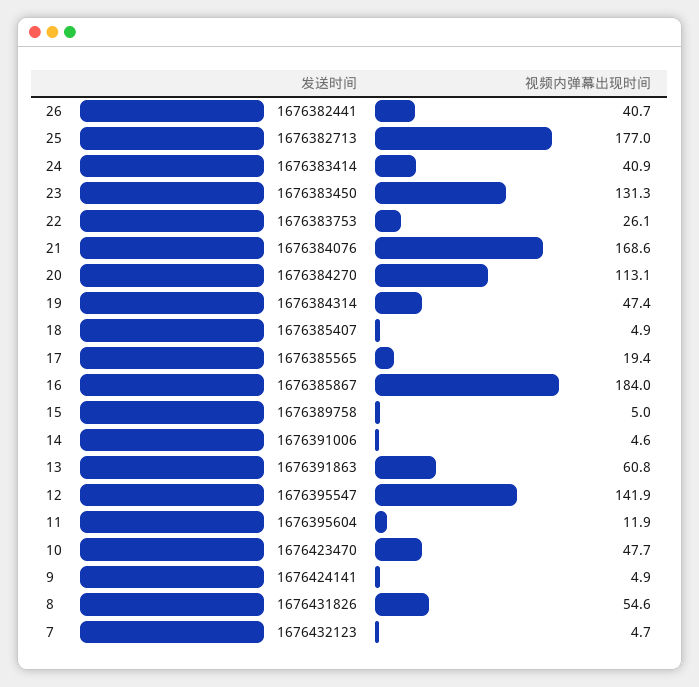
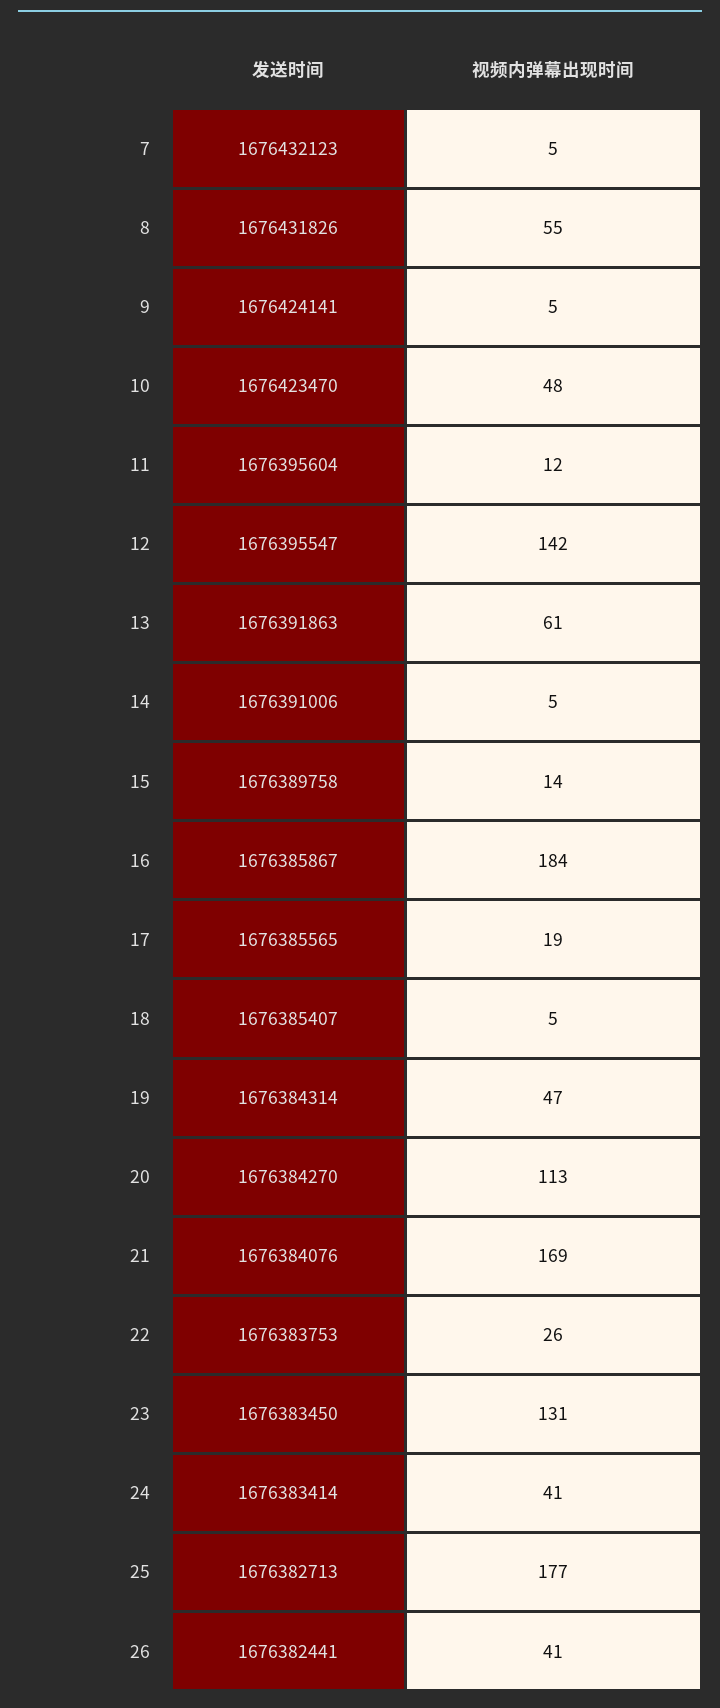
视频内弹幕出现时间, 15: 5 -> 14

